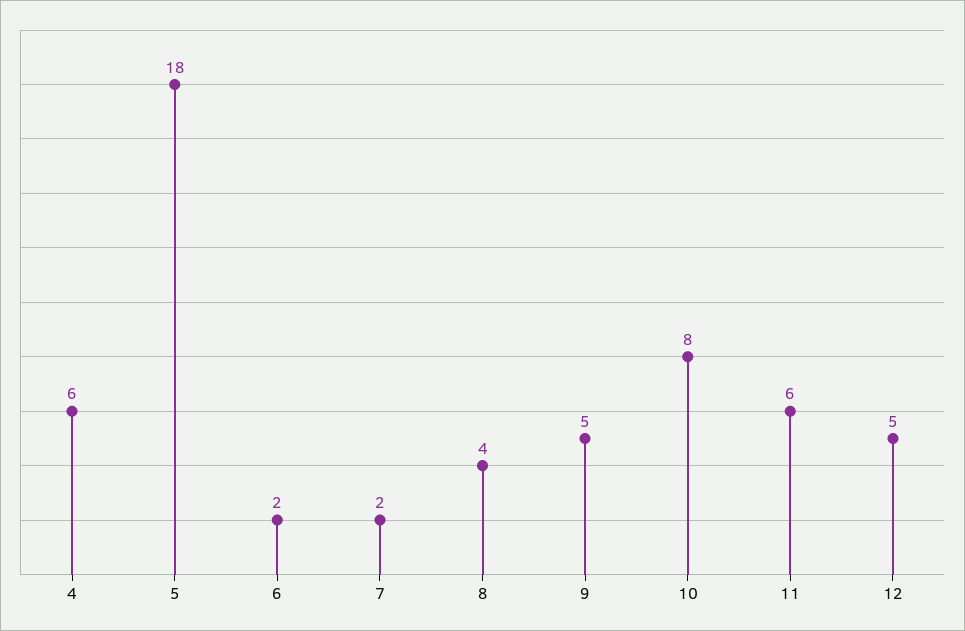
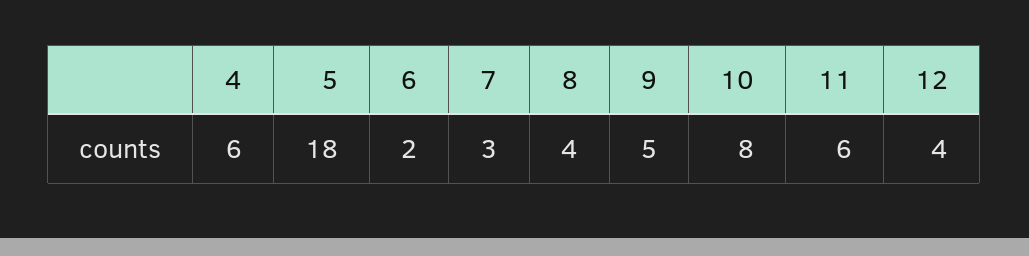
7: 2 -> 3
12: 5 -> 4

